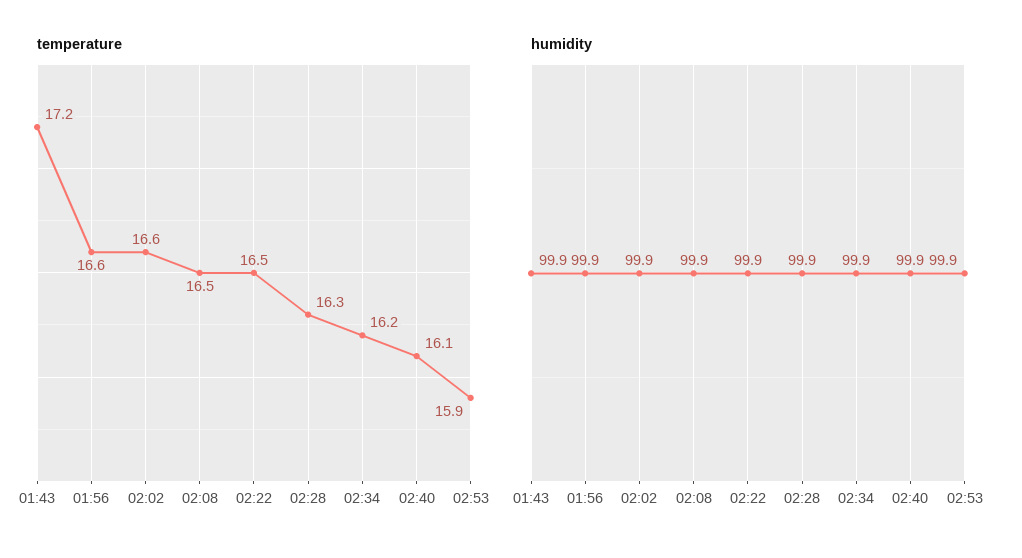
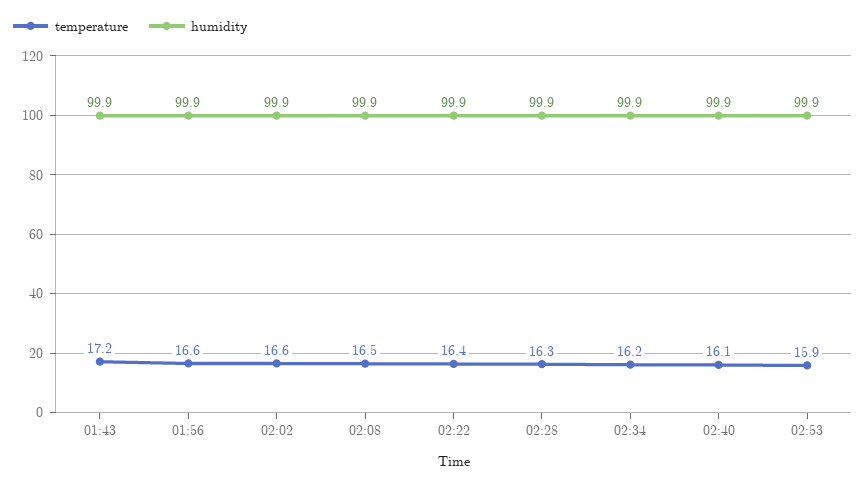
temperature, 02:22: 16.5 -> 16.4

